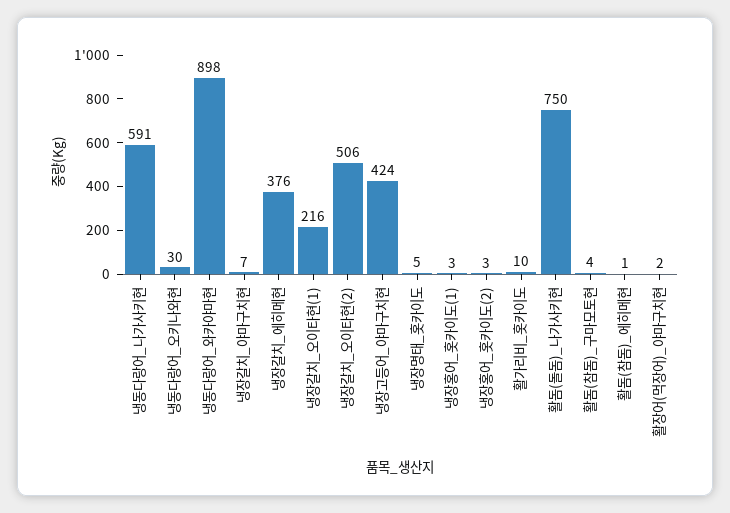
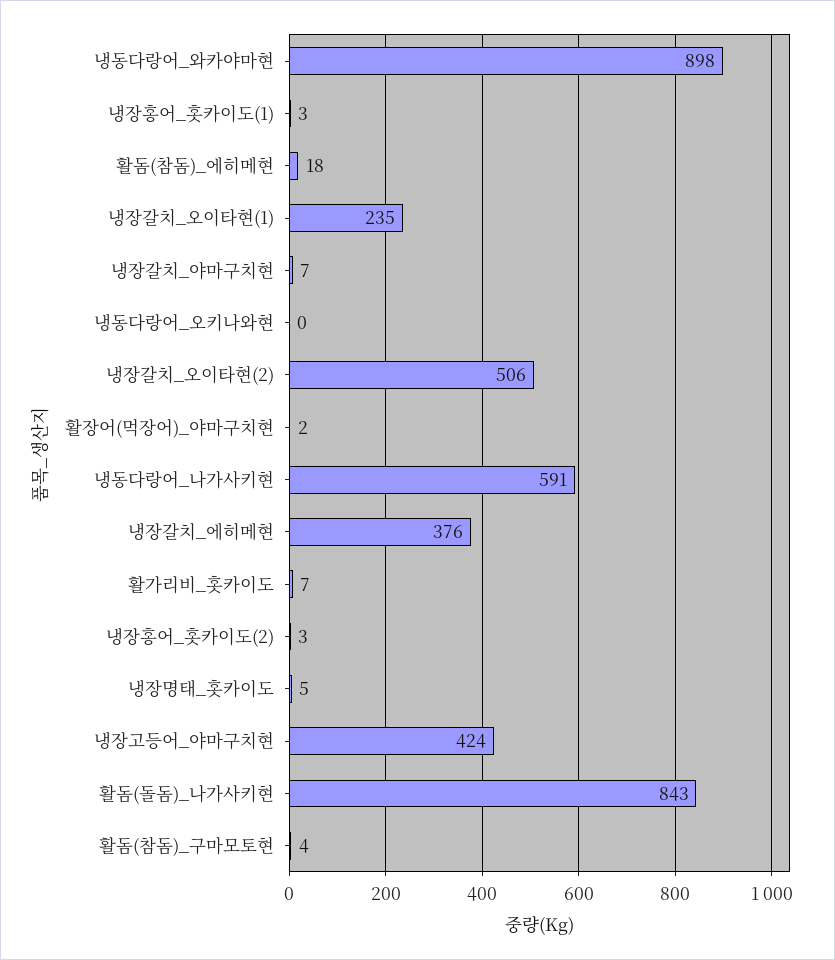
냉동다랑어_오키나와현: 30 -> 0
냉장갈치_오이타현(1): 216 -> 235
활가리비_홋카이도: 10 -> 7
활돔(돌돔)_나가사키현: 750 -> 843
활돔(참돔)_에히메현: 1 -> 18

